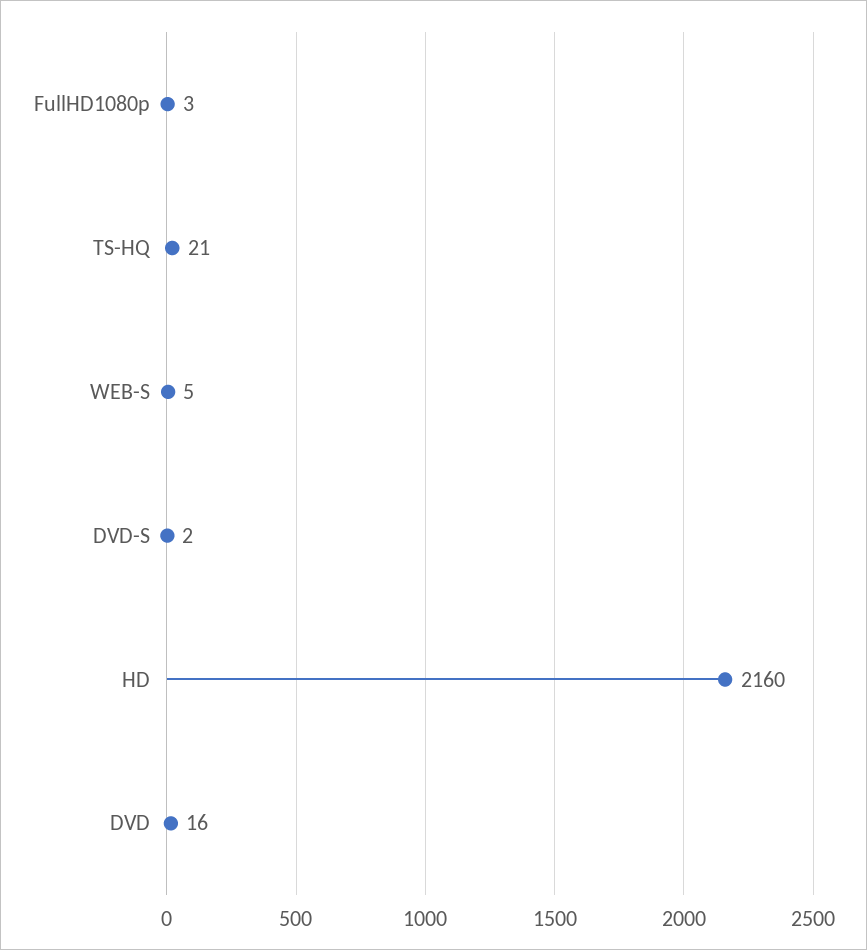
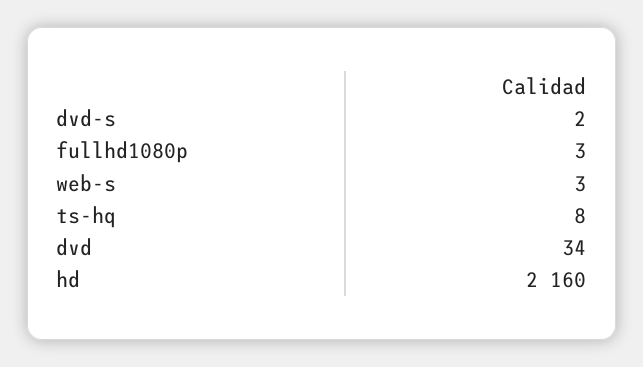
TS-HQ: 21 -> 8
WEB-S: 5 -> 3
DVD: 16 -> 34

